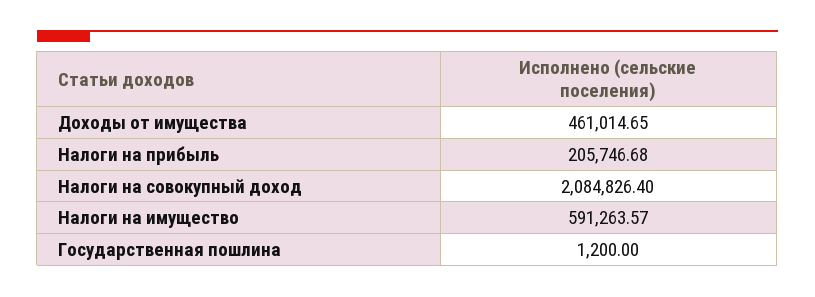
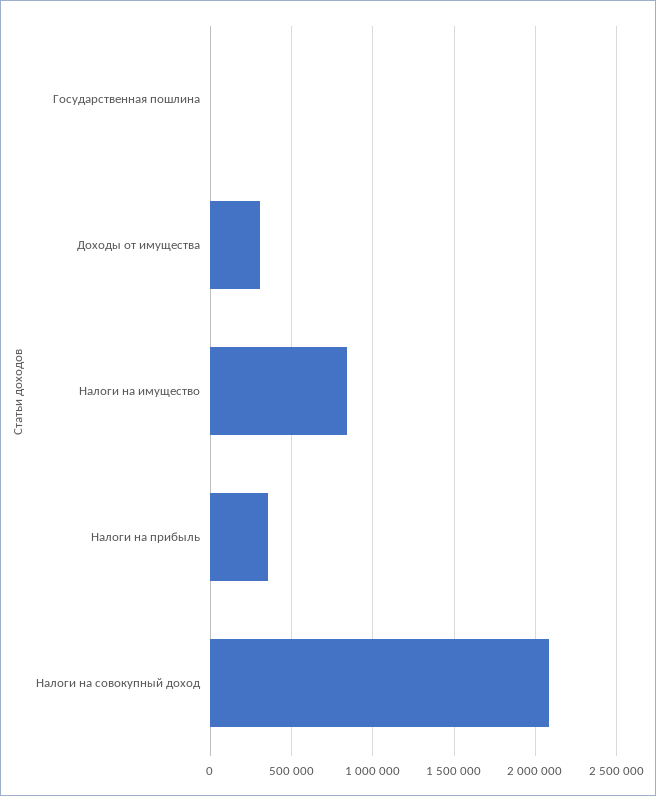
Доходы от имущества: 461014.65 -> 300000
Налоги на прибыль: 205746.68 -> 350000
Налоги на имущество: 591263.57 -> 850000

